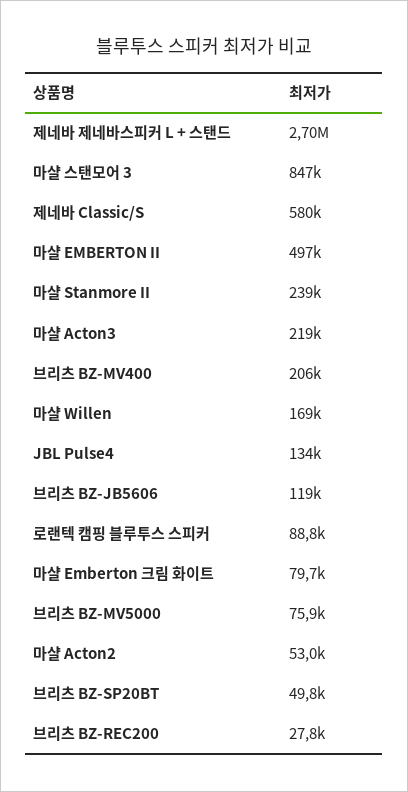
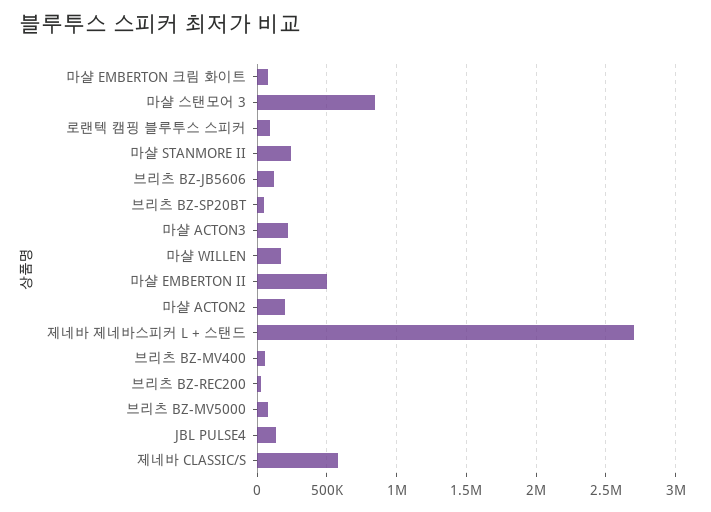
브리츠 BZ-MV400: 206000 -> 50000
마샬 Acton2: 53000 -> 200000

